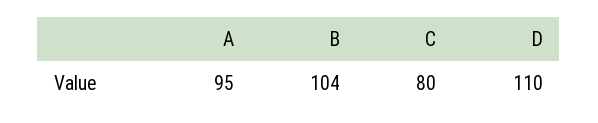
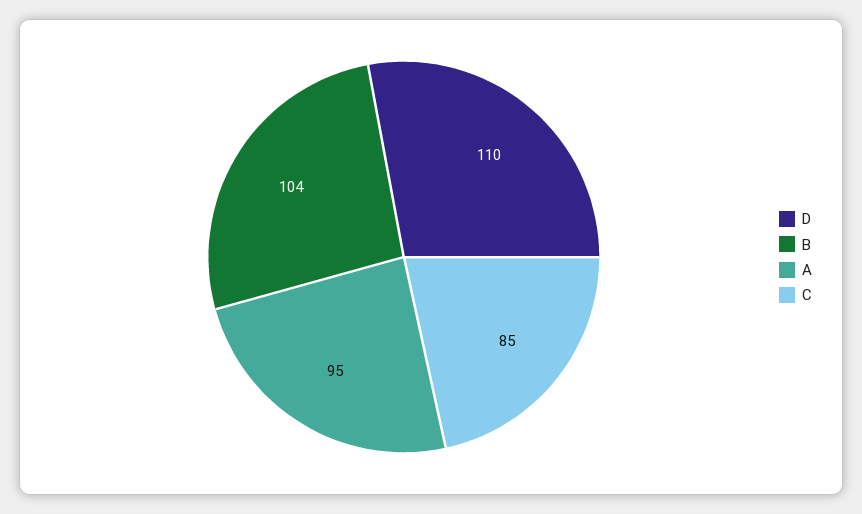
C: 80 -> 85

